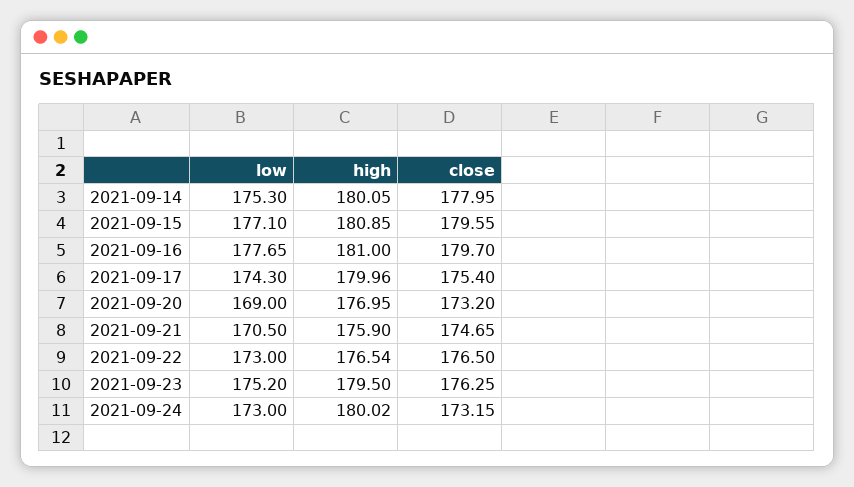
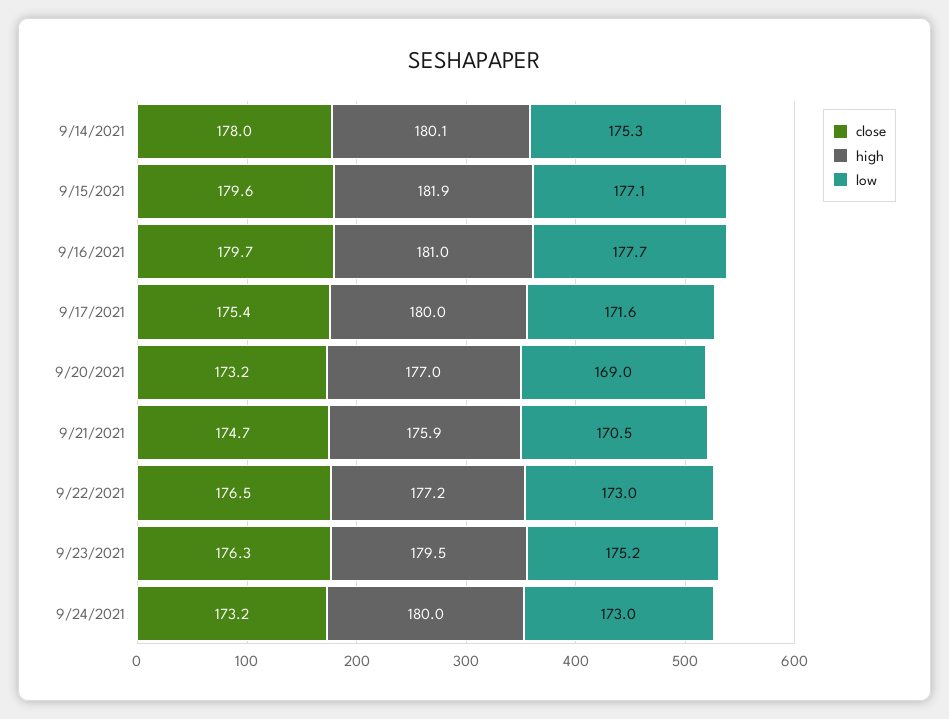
high, 2021-09-15: 180.85 -> 181.9
low, 2021-09-17: 174.3 -> 171.6
high, 2021-09-22: 176.54 -> 177.2

